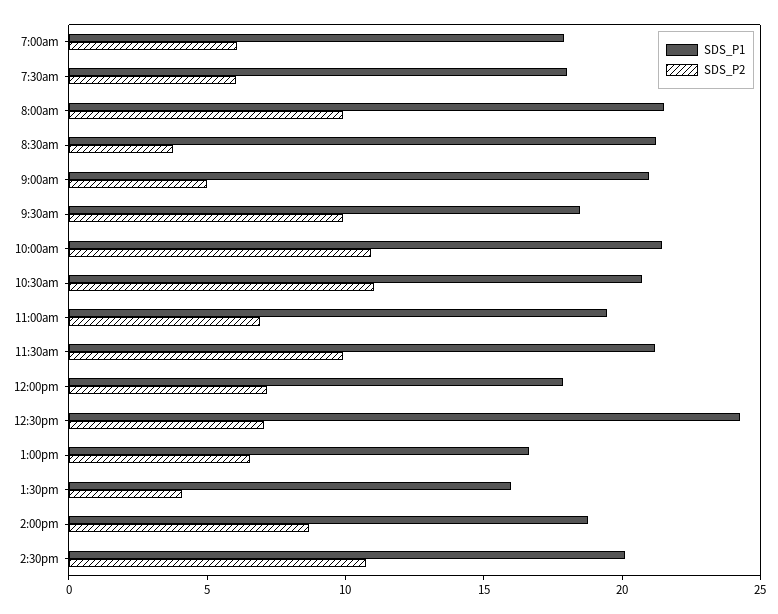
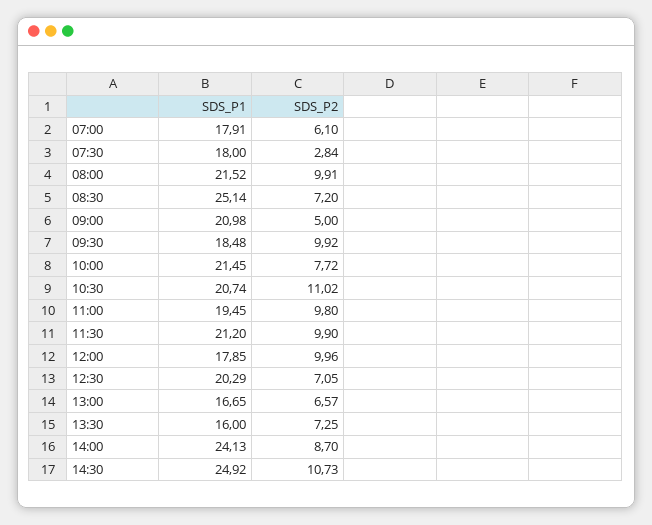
SDS_P2, 7:30am: 6 -> 2.84
SDS_P1, 8:30am: 21 -> 25.14
SDS_P2, 8:30am: 4 -> 7.2
SDS_P2, 10:00am: 11 -> 7.72
SDS_P2, 11:00am: 7 -> 9.8
SDS_P2, 12:00pm: 7 -> 9.96
SDS_P1, 12:30pm: 24 -> 20.29
SDS_P2, 1:30pm: 4 -> 7.25
SDS_P1, 2:00pm: 19 -> 24.13
SDS_P1, 2:30pm: 20 -> 24.92

